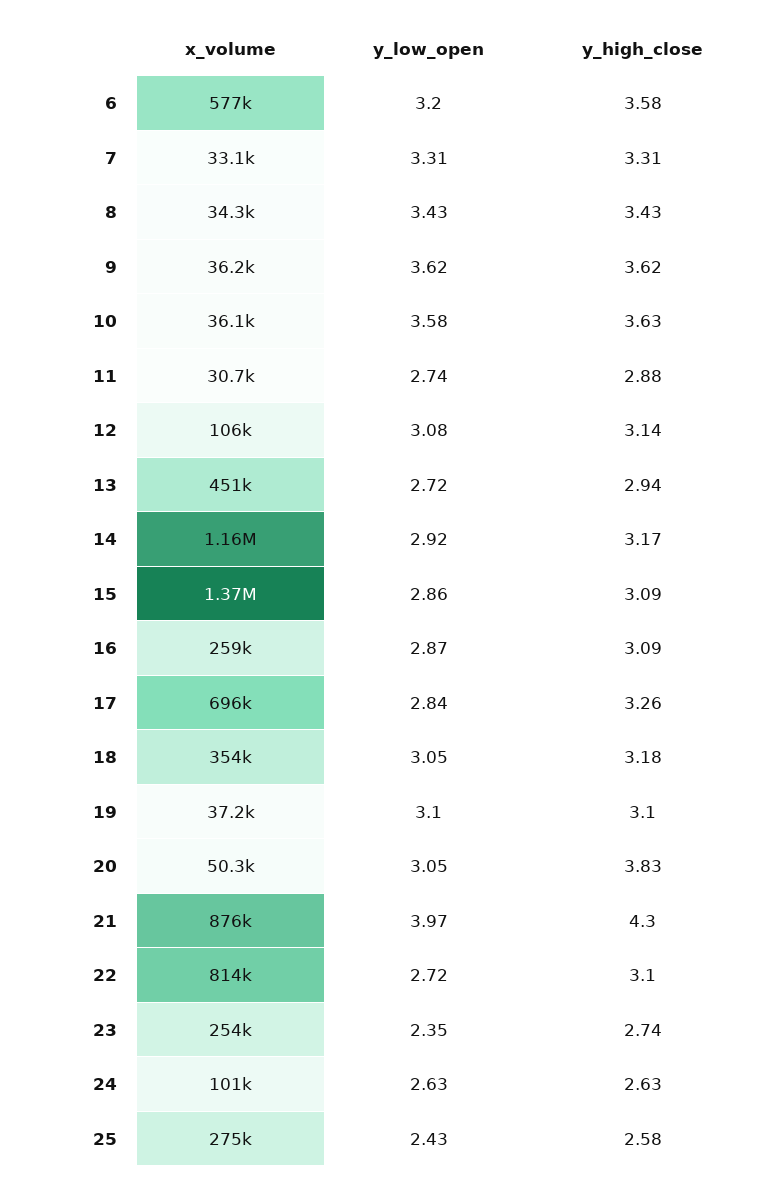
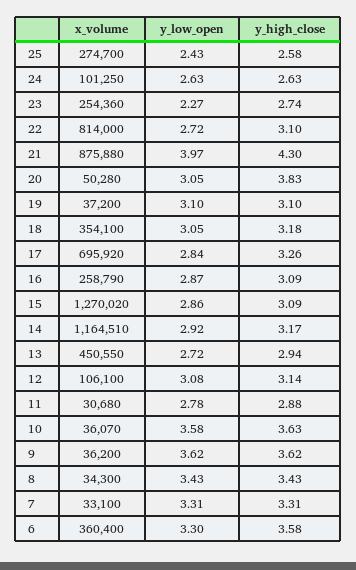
x_volume, 6: 577000 -> 360400
y_low_open, 6: 3.2 -> 3.3
y_low_open, 11: 2.74 -> 2.78
x_volume, 15: 1370000 -> 1270020
y_low_open, 23: 2.35 -> 2.27

